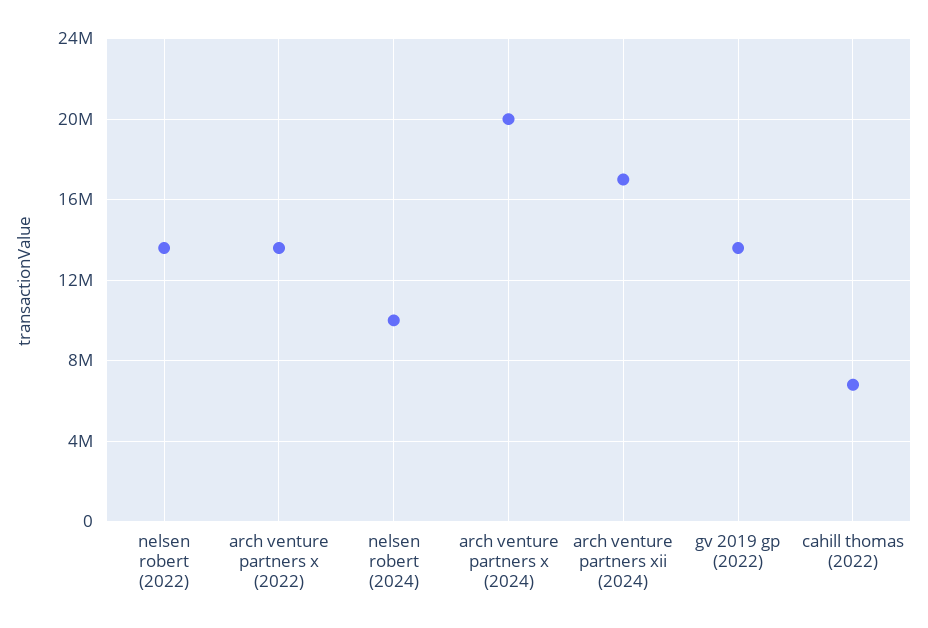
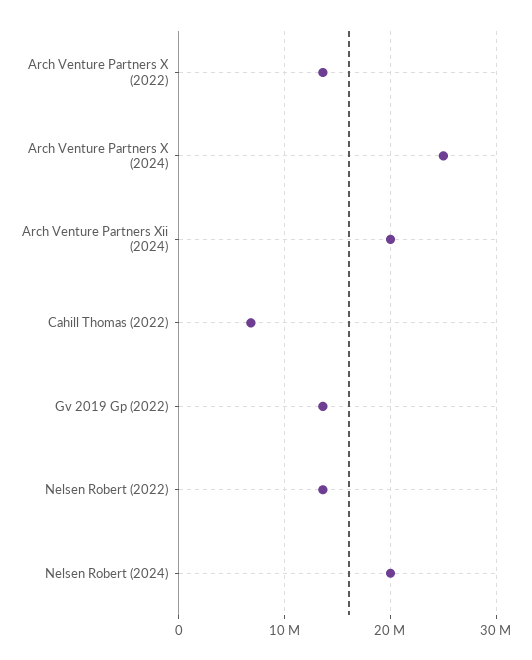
nelsen robert (2024): 10000000 -> 20000000
arch venture partners x (2024): 20000000 -> 25000000
arch venture partners xii (2024): 17000000 -> 20000000

